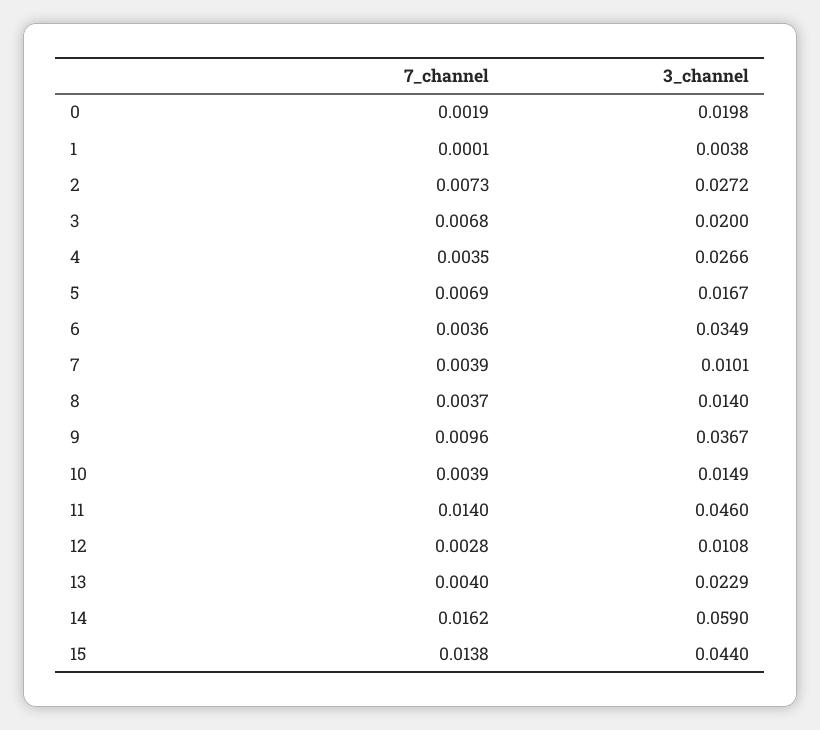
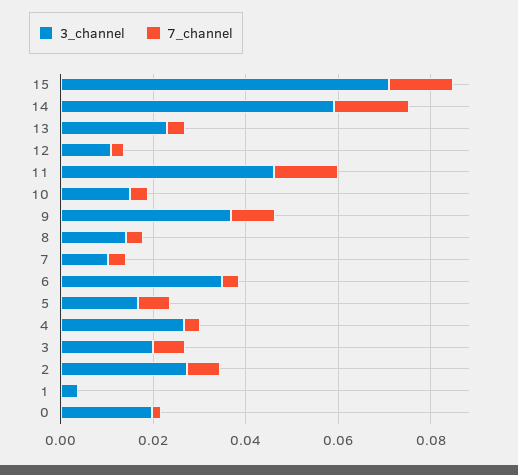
3_channel, 15: 0.044 -> 0.07

